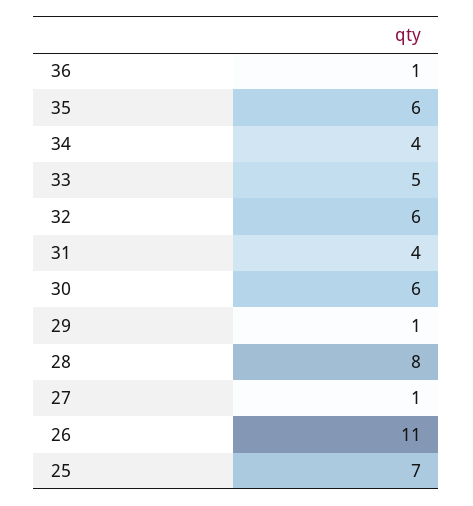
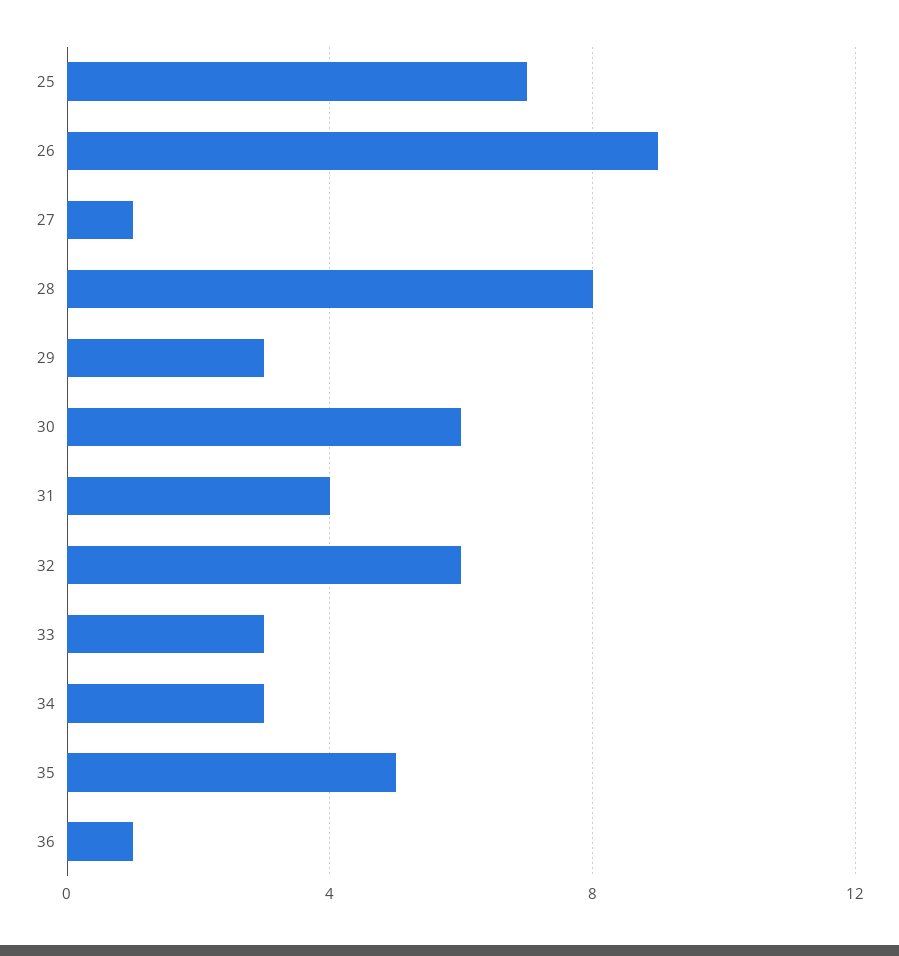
35: 6 -> 5
34: 4 -> 3
33: 5 -> 3
29: 1 -> 3
26: 11 -> 9

